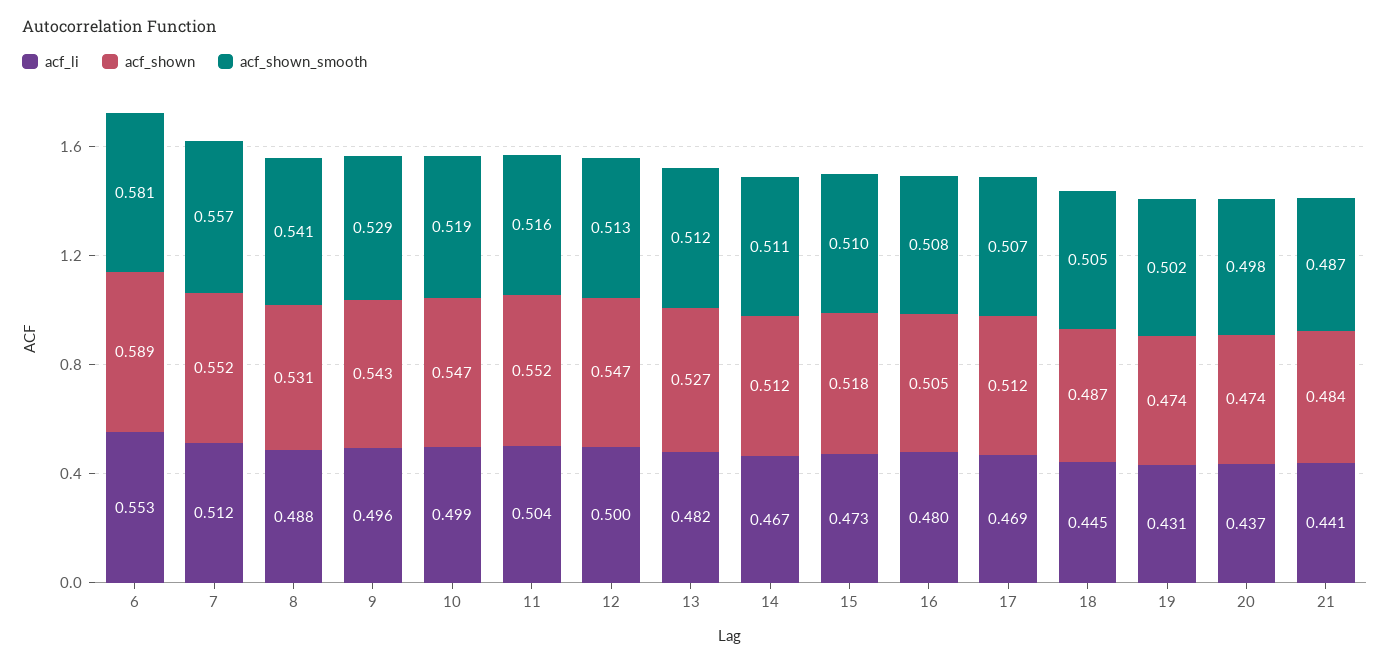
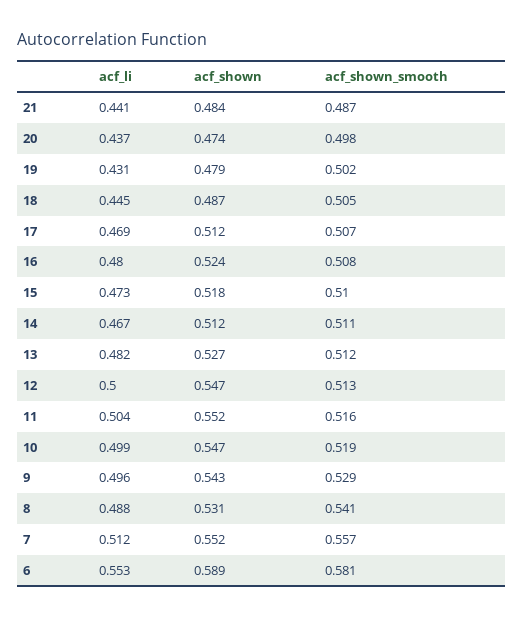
acf_shown, 16: 0.505 -> 0.524
acf_shown, 19: 0.474 -> 0.479

